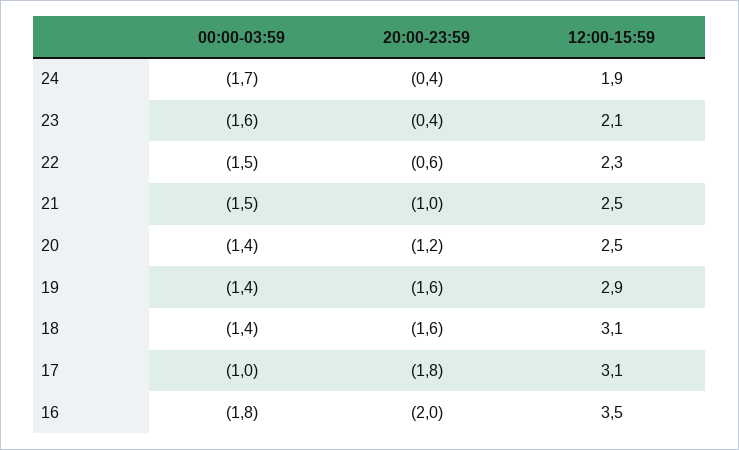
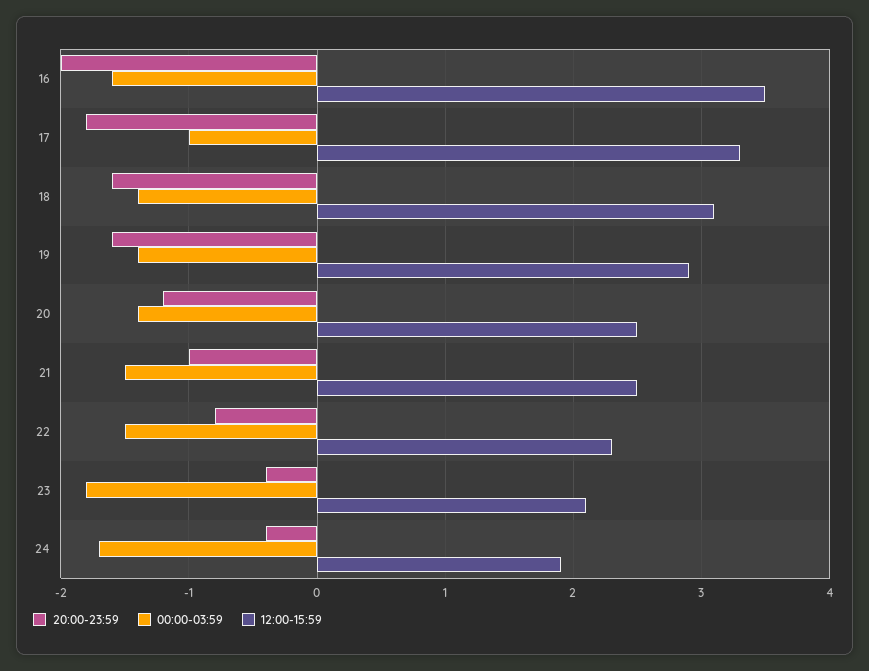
00:00-03:59, 23: -1.6 -> -1.8
20:00-23:59, 22: -0.6 -> -0.8
12:00-15:59, 17: 3.1 -> 3.3
00:00-03:59, 16: -1.8 -> -1.6

